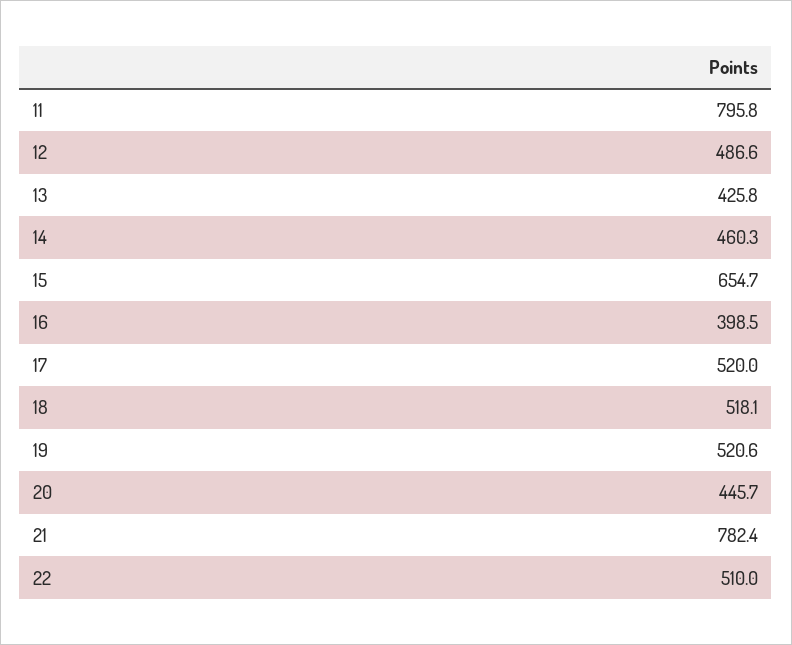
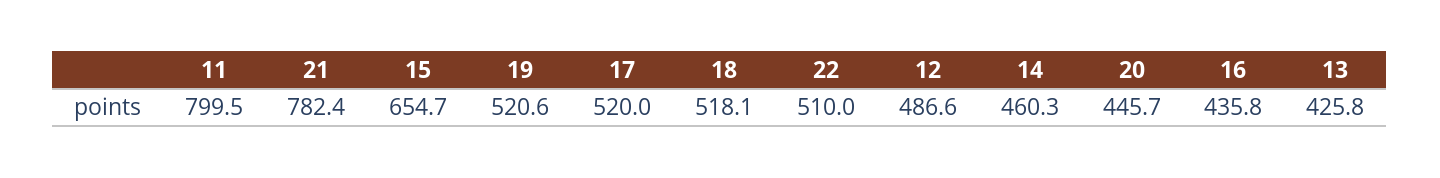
11: 795.8 -> 799.5
16: 398.5 -> 435.8

